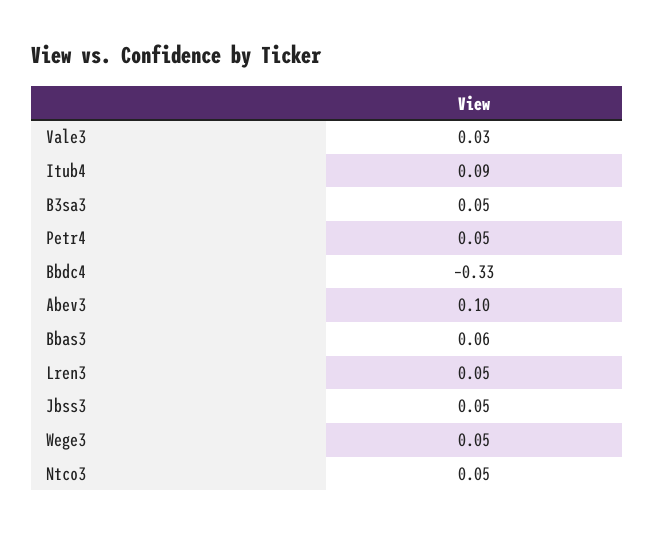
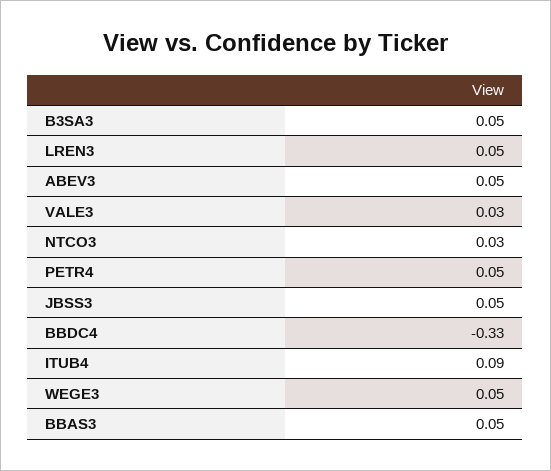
Abev3: 0.1 -> 0.05
Bbas3: 0.06 -> 0.05
Ntco3: 0.05 -> 0.03

